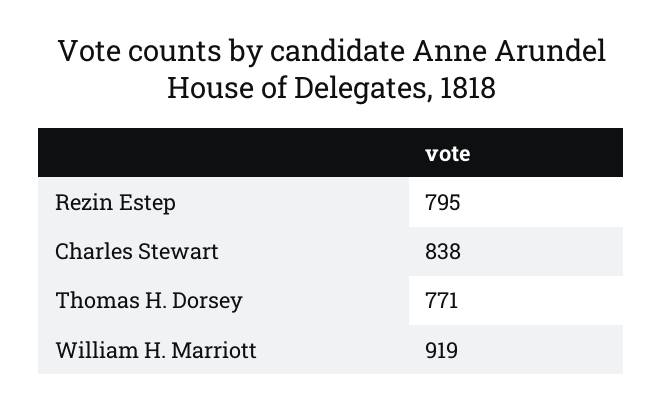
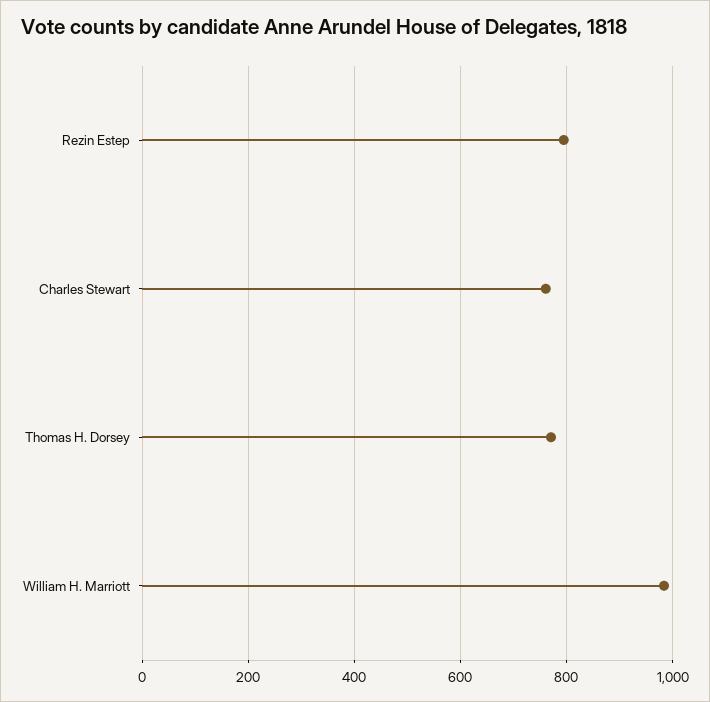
Charles Stewart: 838 -> 760
William H. Marriott: 919 -> 980

